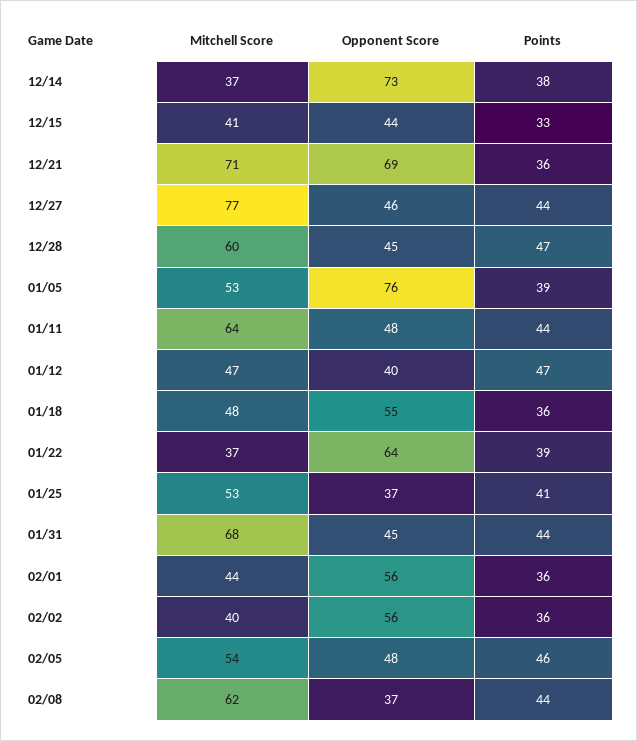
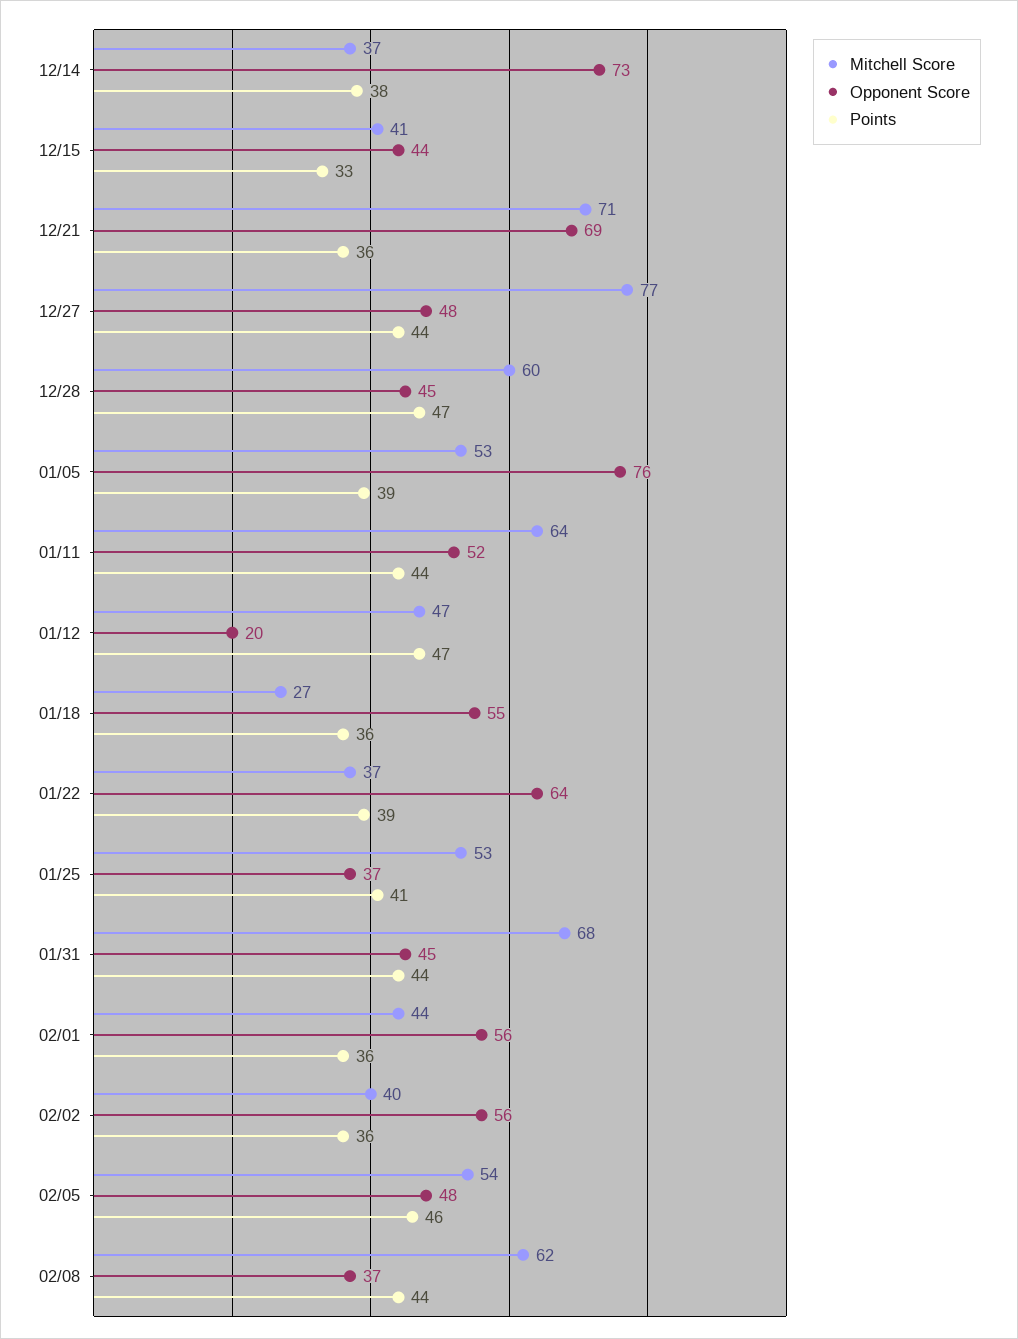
Opponent Score, 12/27: 46 -> 48
Opponent Score, 01/11: 48 -> 52
Opponent Score, 01/12: 40 -> 20
Mitchell Score, 01/18: 48 -> 27

